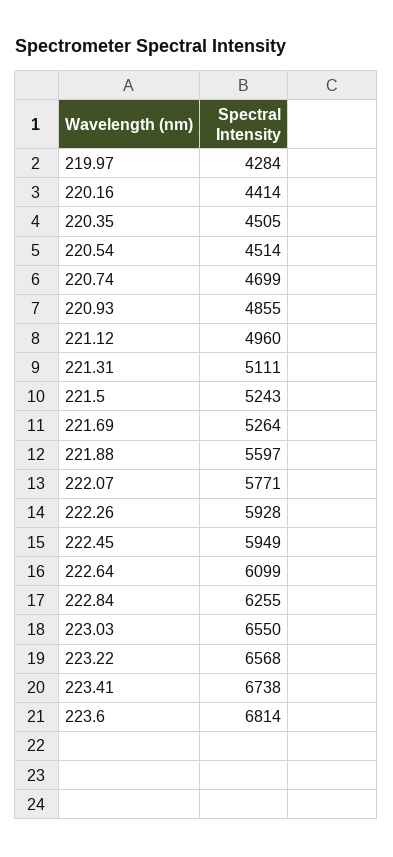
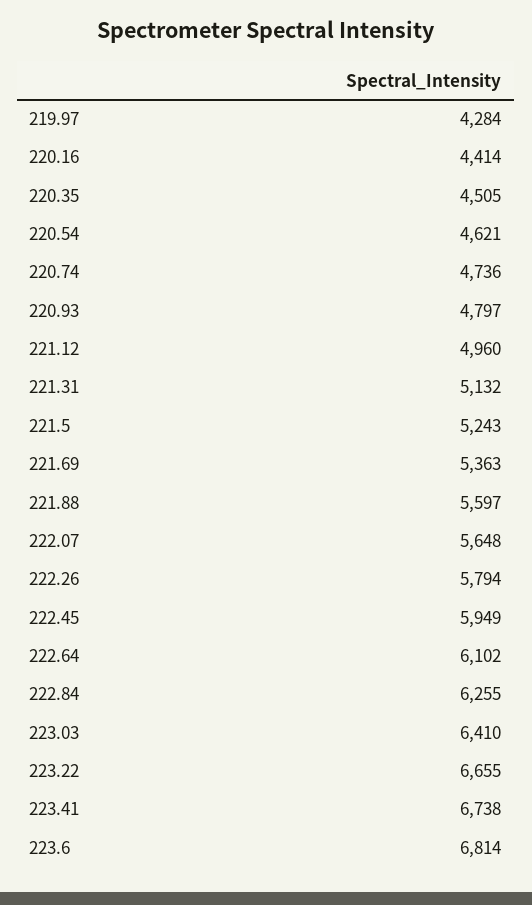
220.54: 4514 -> 4621
220.74: 4699 -> 4736
220.93: 4855 -> 4797
221.31: 5111 -> 5132
221.69: 5264 -> 5363
222.07: 5771 -> 5648
222.26: 5928 -> 5794
222.64: 6099 -> 6102
223.03: 6550 -> 6410
223.22: 6568 -> 6655

